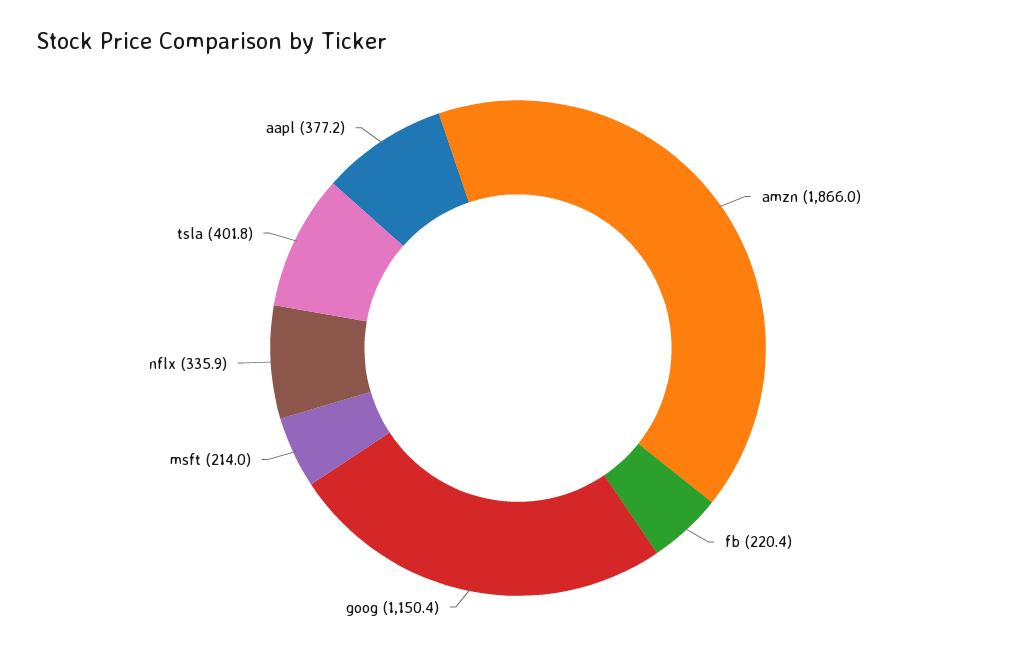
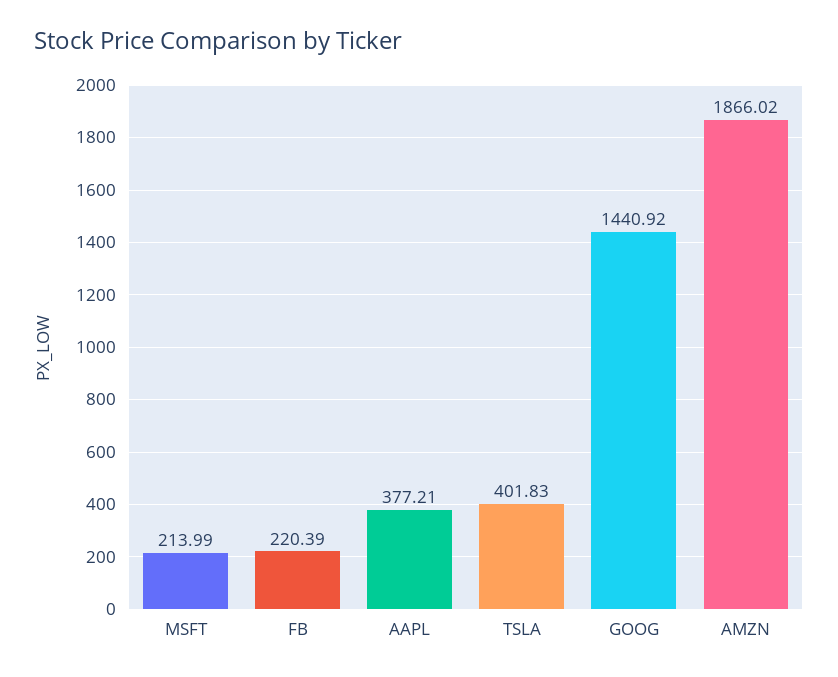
goog: 1150.4 -> 1440.92
nflx: 335.9 -> none

